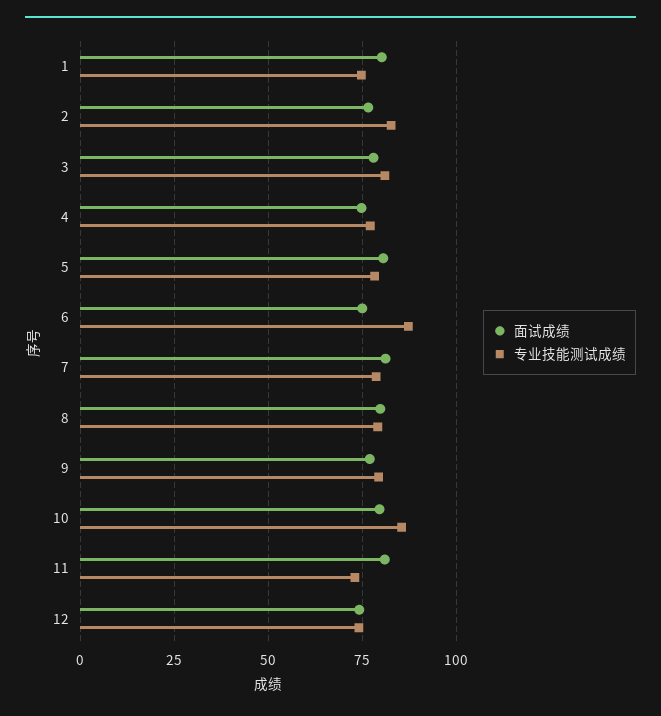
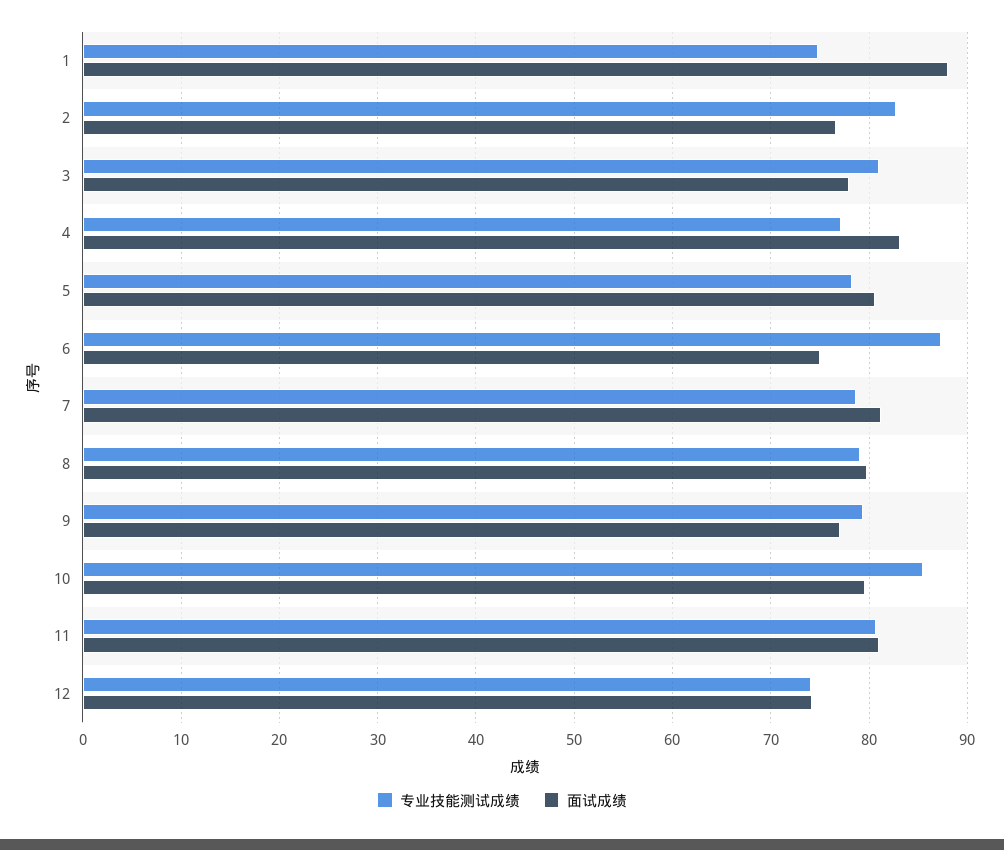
面试成绩, 1: 80 -> 88
面试成绩, 4: 75 -> 83
专业技能测试成绩, 11: 72.5 -> 81

